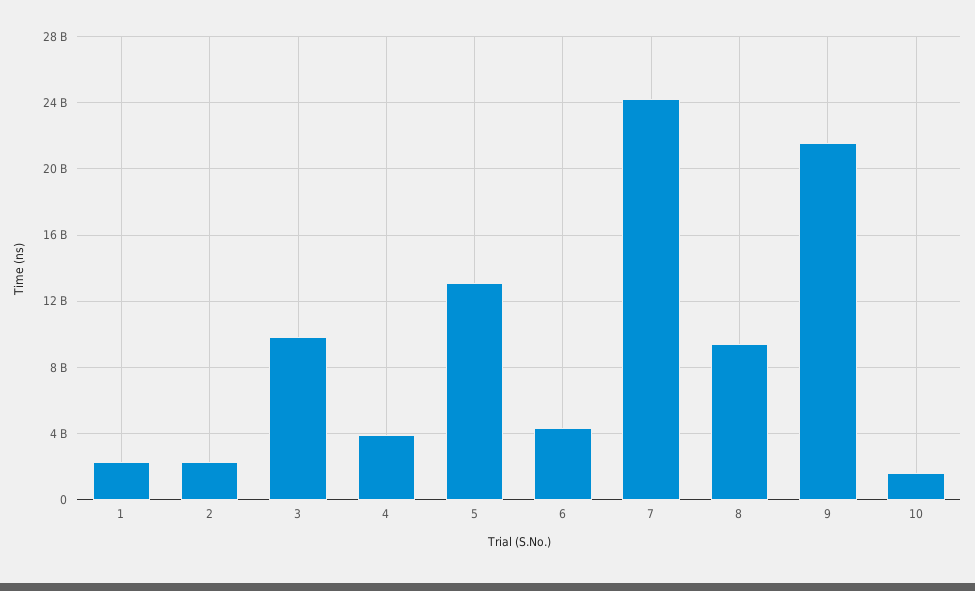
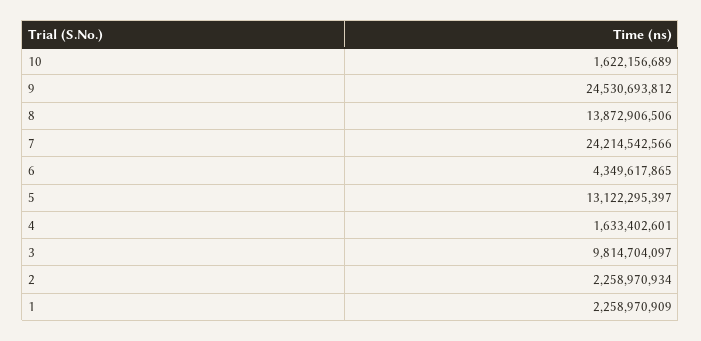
4: 4000000000 -> 1633402601
8: 9500000000 -> 13872906506
9: 21500000000 -> 24530693812

